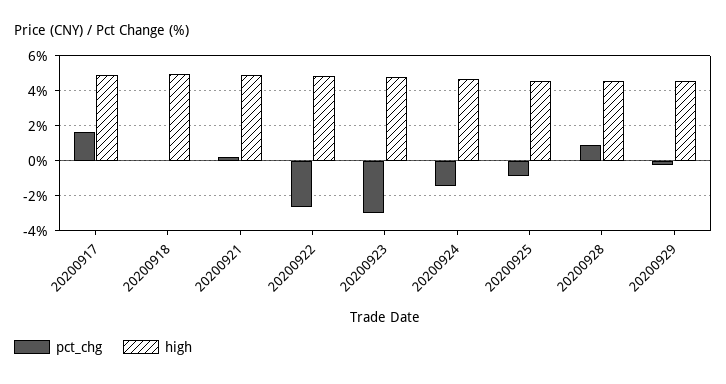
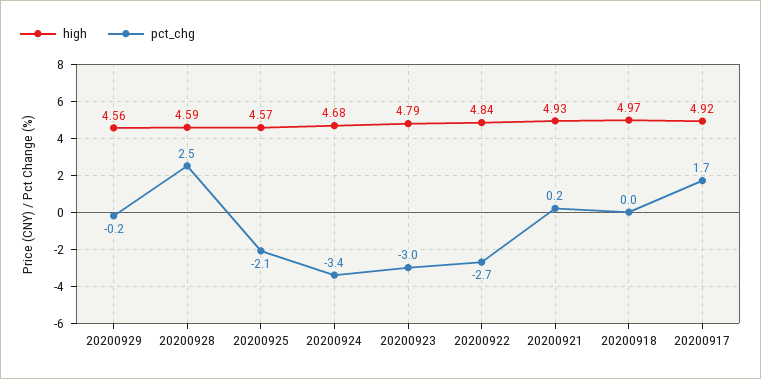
pct_chg, 20200924: -1.5 -> -3.4
pct_chg, 20200925: -1 -> -2.1
pct_chg, 20200928: 1 -> 2.5

